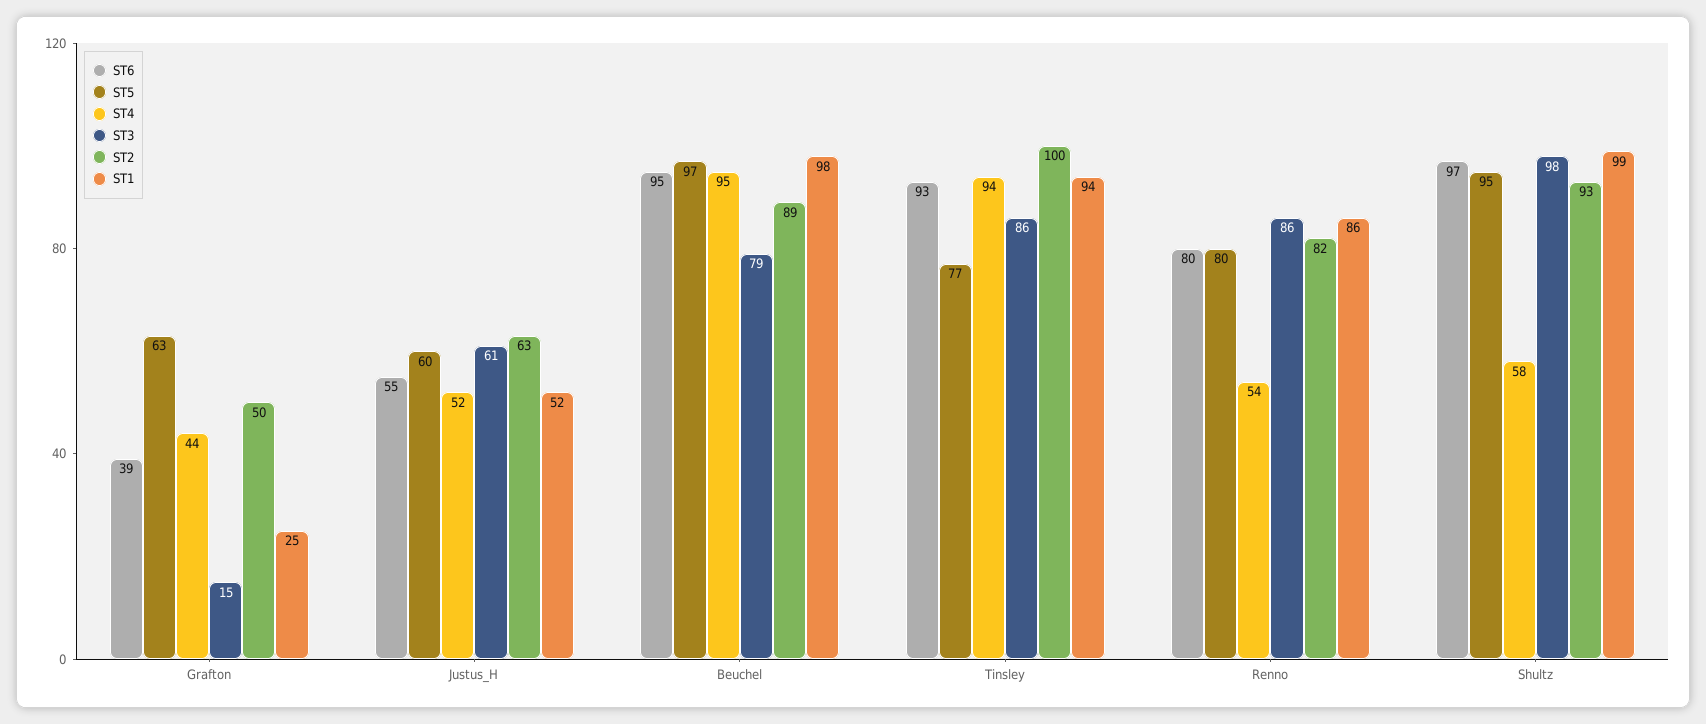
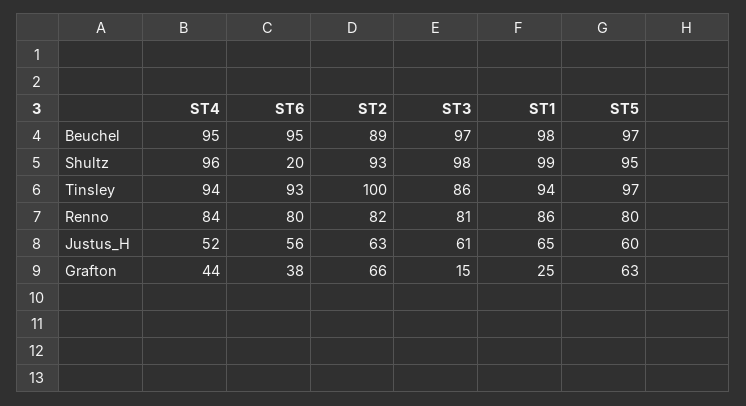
ST6, Grafton: 39 -> 38
ST2, Grafton: 50 -> 66
ST6, Justus_H: 55 -> 56
ST1, Justus_H: 52 -> 65
ST3, Beuchel: 79 -> 97
ST5, Tinsley: 77 -> 97
ST4, Renno: 54 -> 84
ST3, Renno: 86 -> 81
ST6, Shultz: 97 -> 20
ST4, Shultz: 58 -> 96

